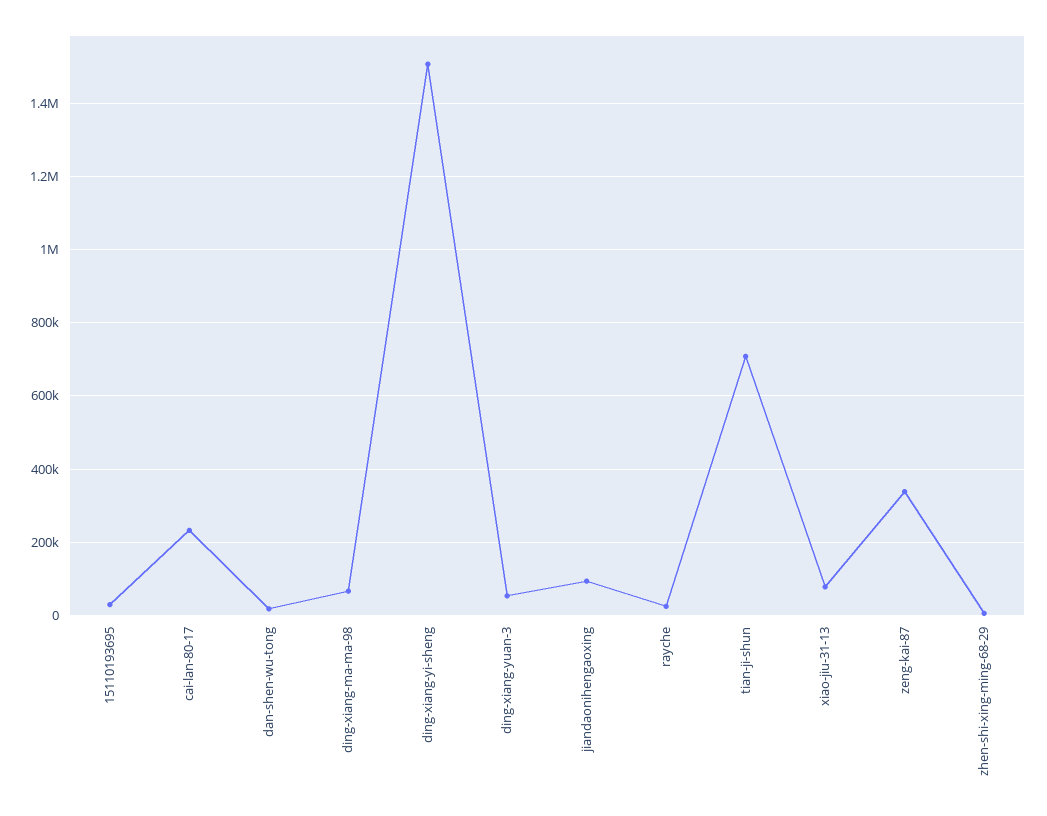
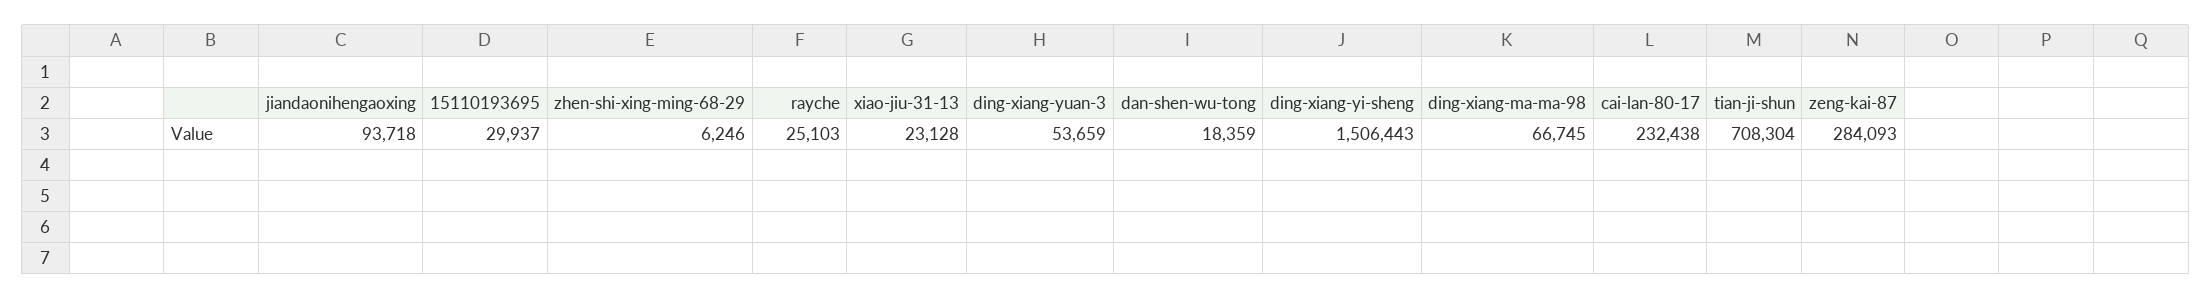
xiao-jiu-31-13: 80000 -> 23128
zeng-kai-87: 340000 -> 284093

